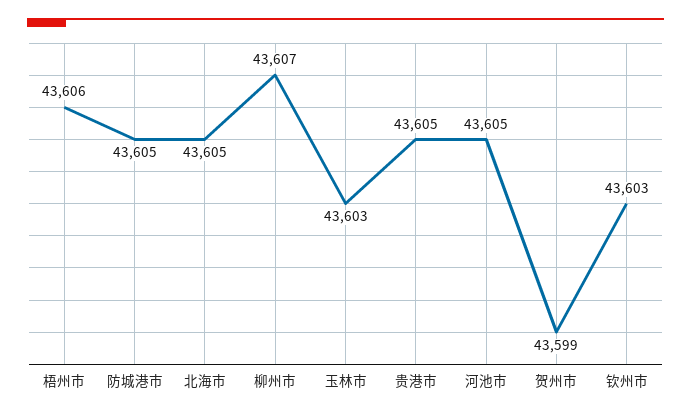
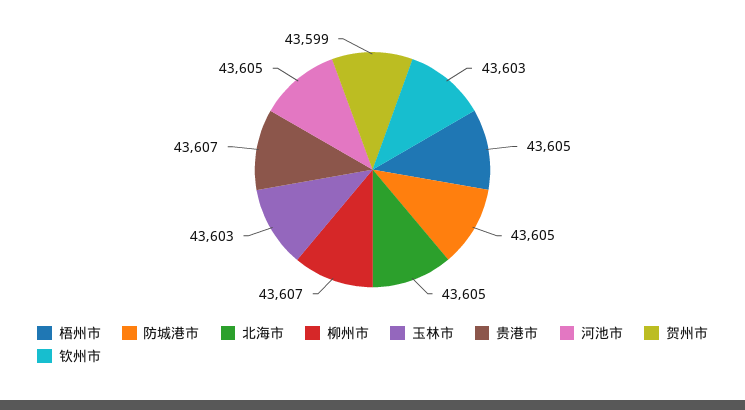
梧州市: 43606 -> 43605
贵港市: 43605 -> 43607

